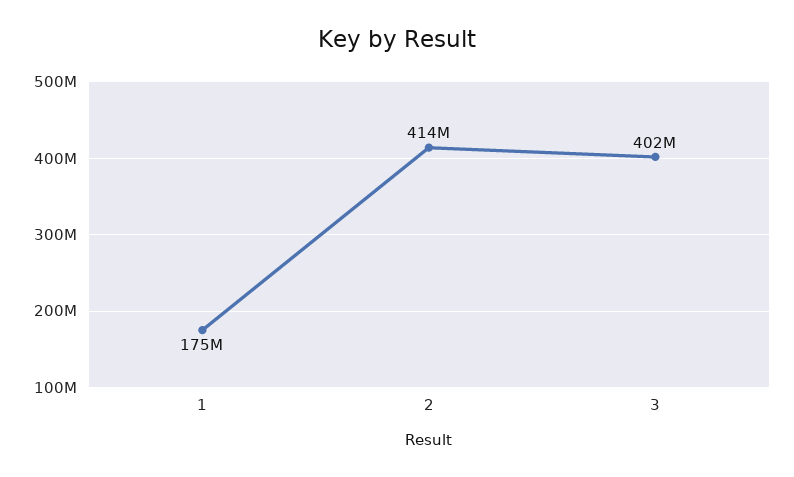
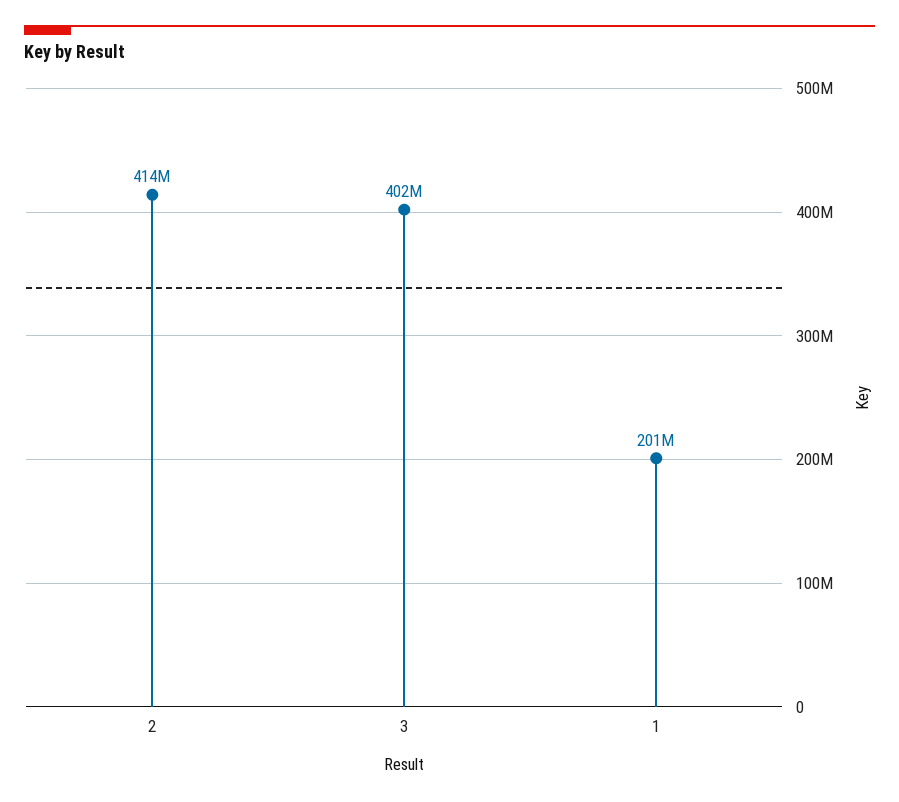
1: 175000000 -> 201000000

